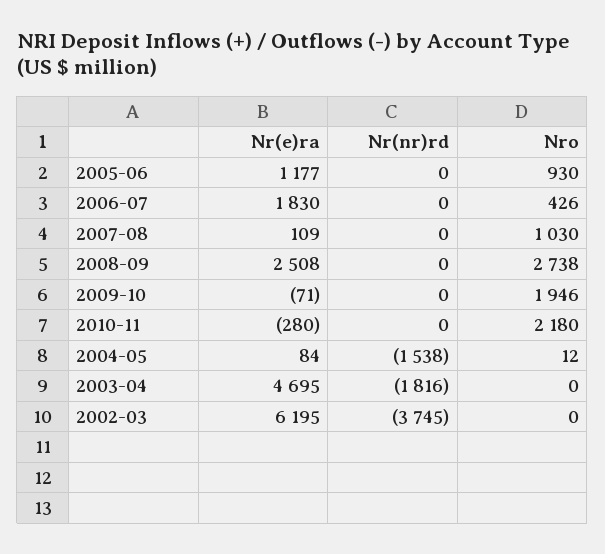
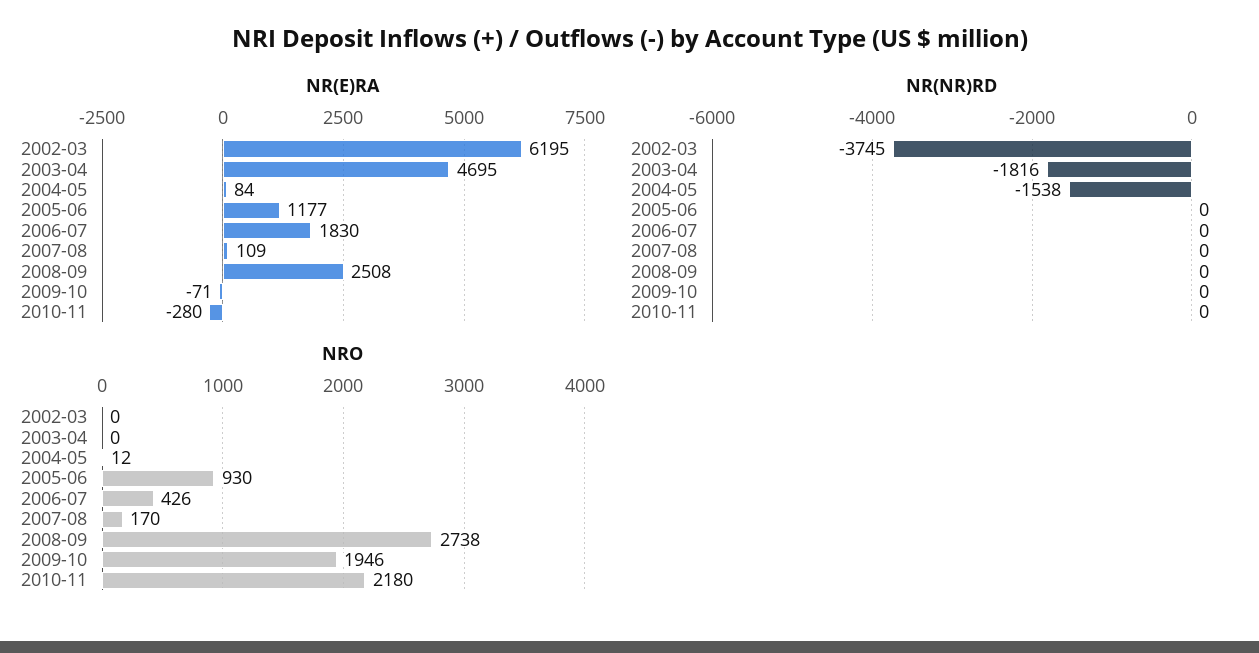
Nro, 2007-08: 1030 -> 170

